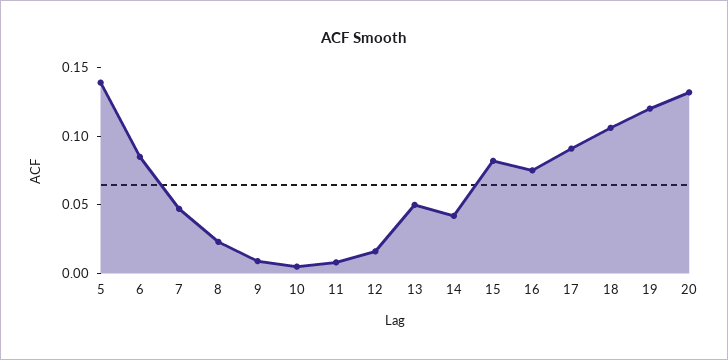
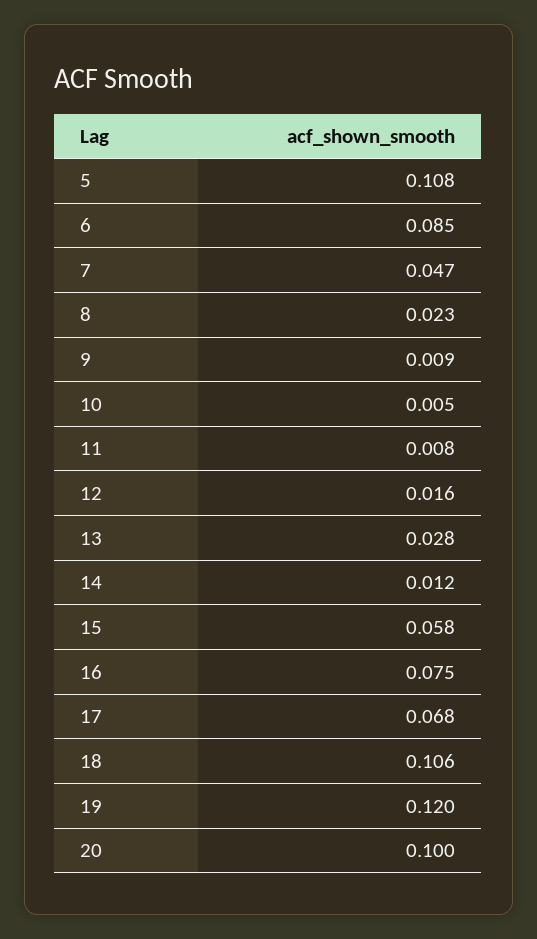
5: 0.14 -> 0.108
13: 0.05 -> 0.028
14: 0.04 -> 0.012
15: 0.08 -> 0.058
17: 0.09 -> 0.068
20: 0.13 -> 0.1

